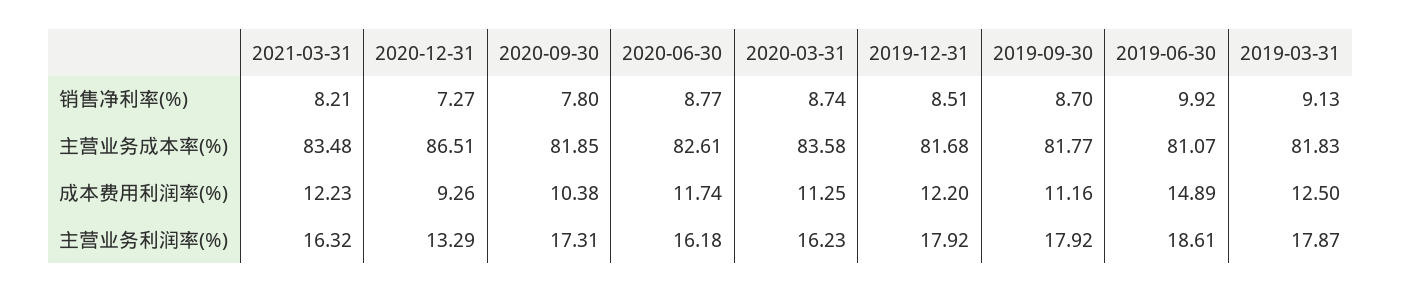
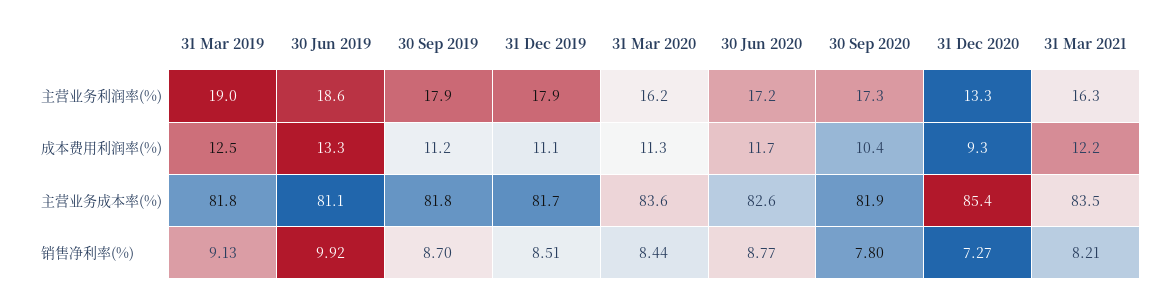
2020-03-31, 销售净利率(%): 8.74 -> 8.44
2020-12-31, 主营业务成本率(%): 86.51 -> 85.4
2019-12-31, 成本费用利润率(%): 12.2 -> 11.1
2019-06-30, 成本费用利润率(%): 14.89 -> 13.3
2020-06-30, 主营业务利润率(%): 16.18 -> 17.2
2019-03-31, 主营业务利润率(%): 17.87 -> 19

